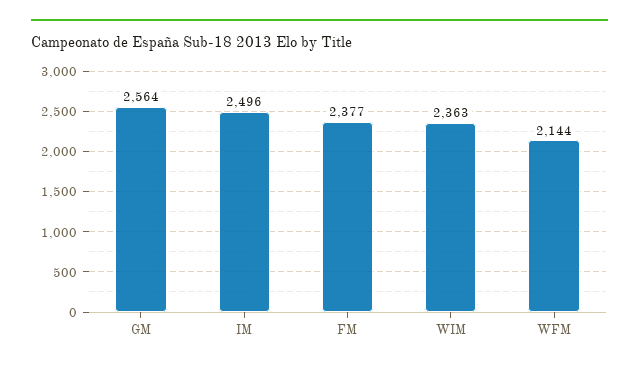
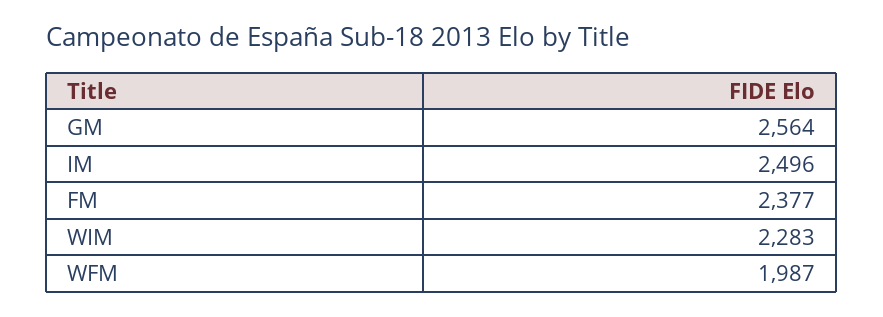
WIM: 2363 -> 2283
WFM: 2144 -> 1987

